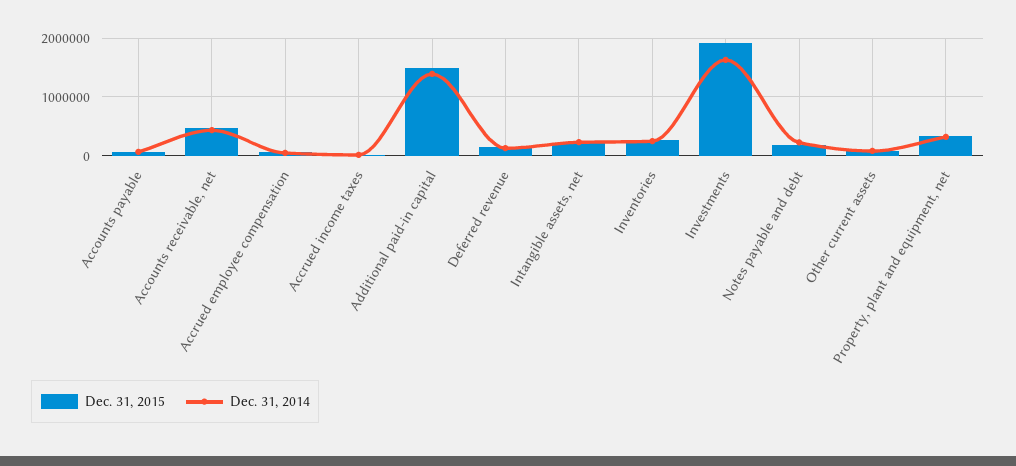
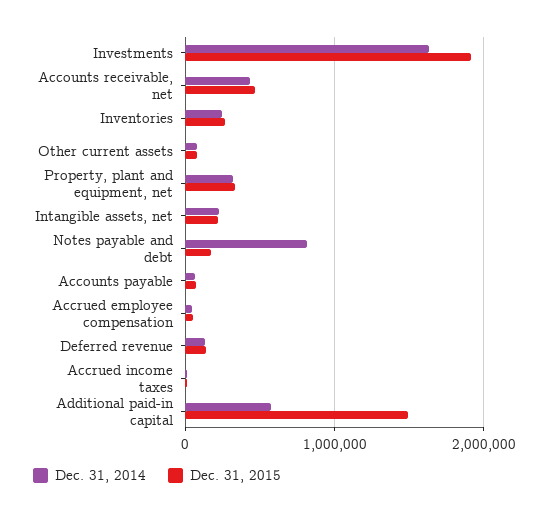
Dec. 31, 2014, Additional paid-in capital: 1400000 -> 600000
Dec. 31, 2014, Notes payable and debt: 200000 -> 800000

